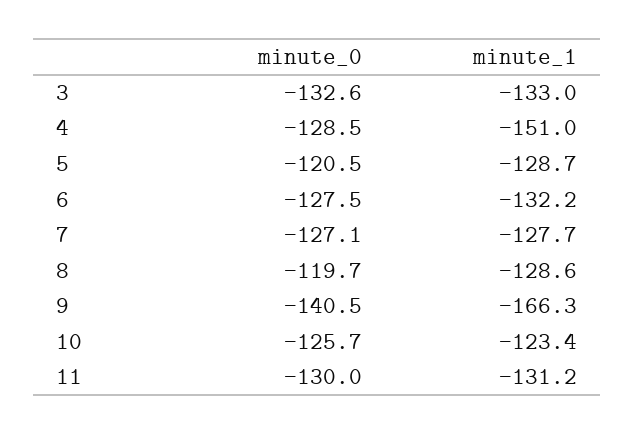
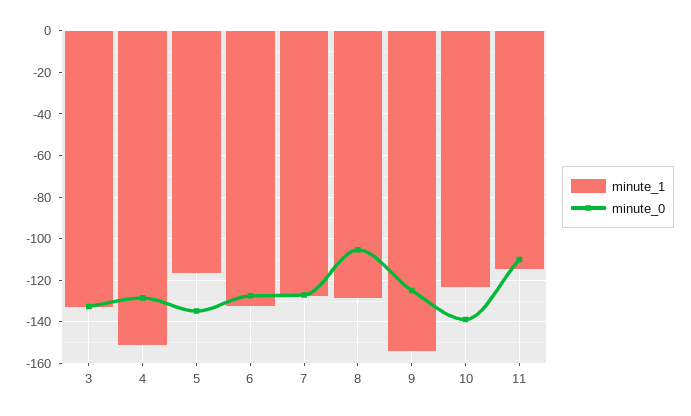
minute_0, 5: -120.5 -> -135
minute_1, 5: -128.7 -> -115
minute_0, 8: -119.7 -> -105
minute_0, 9: -140.5 -> -125
minute_1, 9: -166.3 -> -155
minute_0, 10: -125.7 -> -140
minute_0, 11: -130 -> -110
minute_1, 11: -131.2 -> -115

